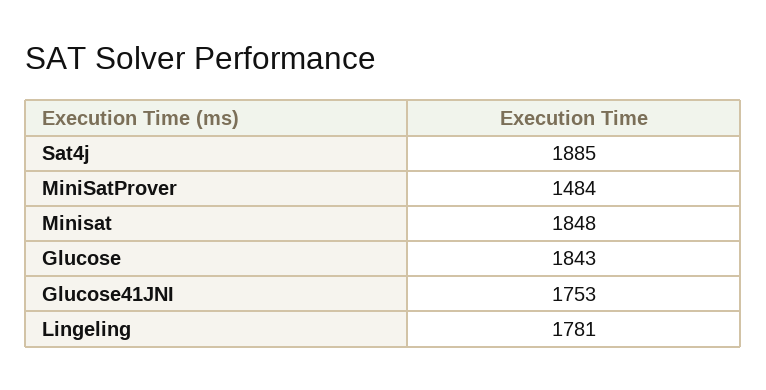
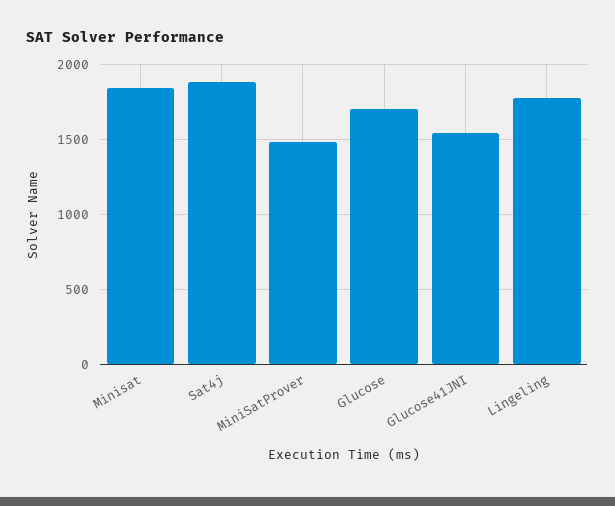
Glucose: 1843 -> 1700
Glucose41JNI: 1753 -> 1550

